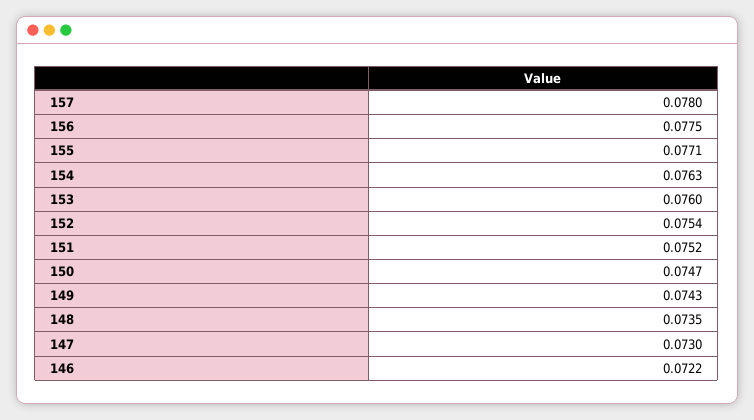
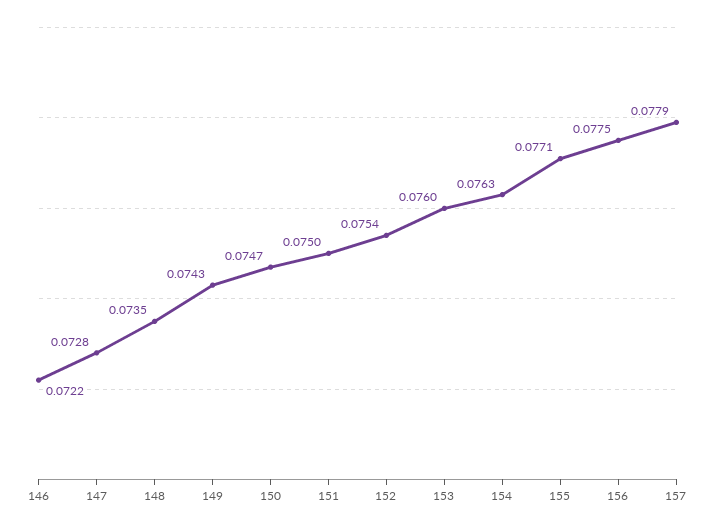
157: 0.078 -> 0.0779
151: 0.0752 -> 0.075
147: 0.073 -> 0.0728

